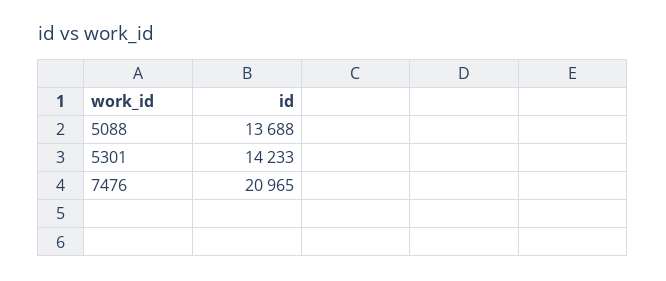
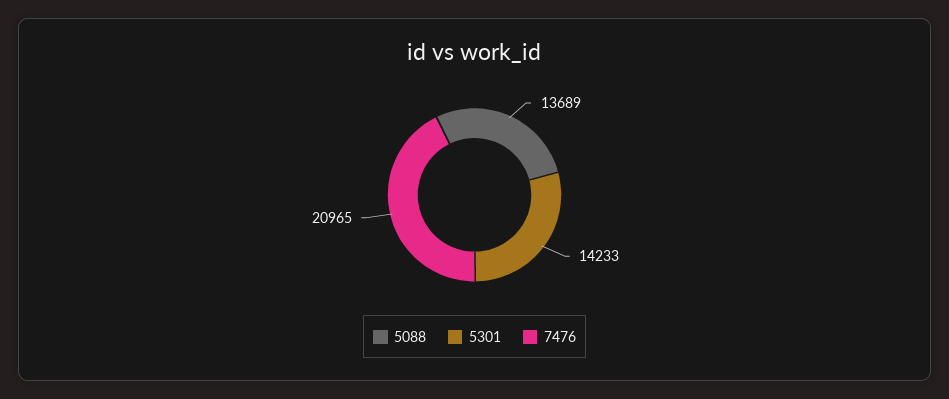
5088: 13688 -> 13689

